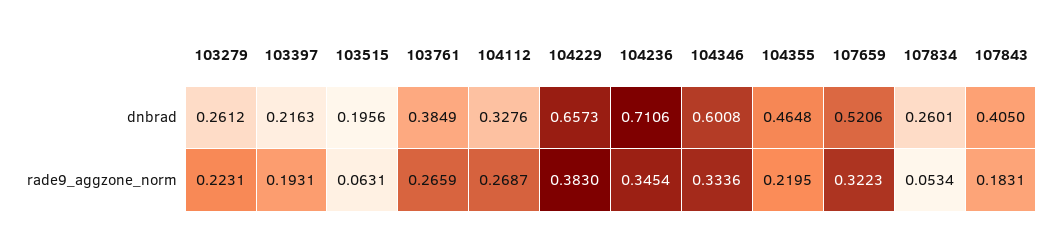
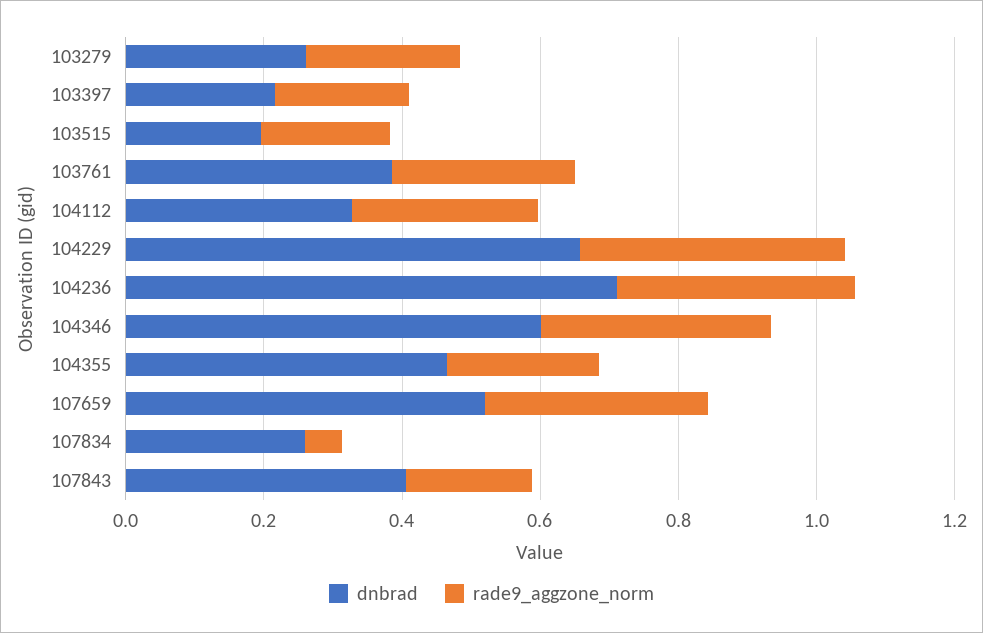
rade9_aggzone_norm, 103515: 0.0631 -> 0.2

